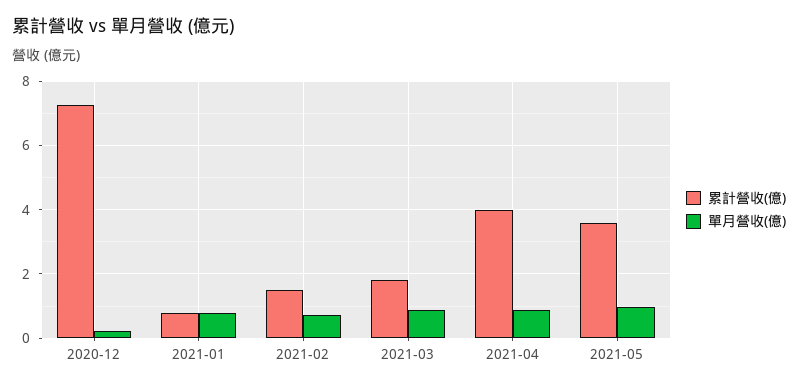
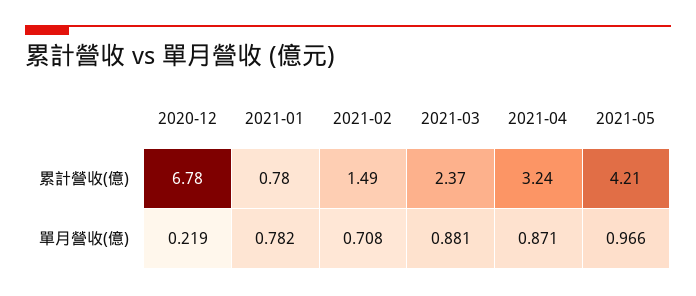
累計營收(億), 2020-12: 7.2 -> 6.78
累計營收(億), 2021-03: 1.8 -> 2.37
累計營收(億), 2021-04: 4 -> 3.24
累計營收(億), 2021-05: 3.6 -> 4.21

